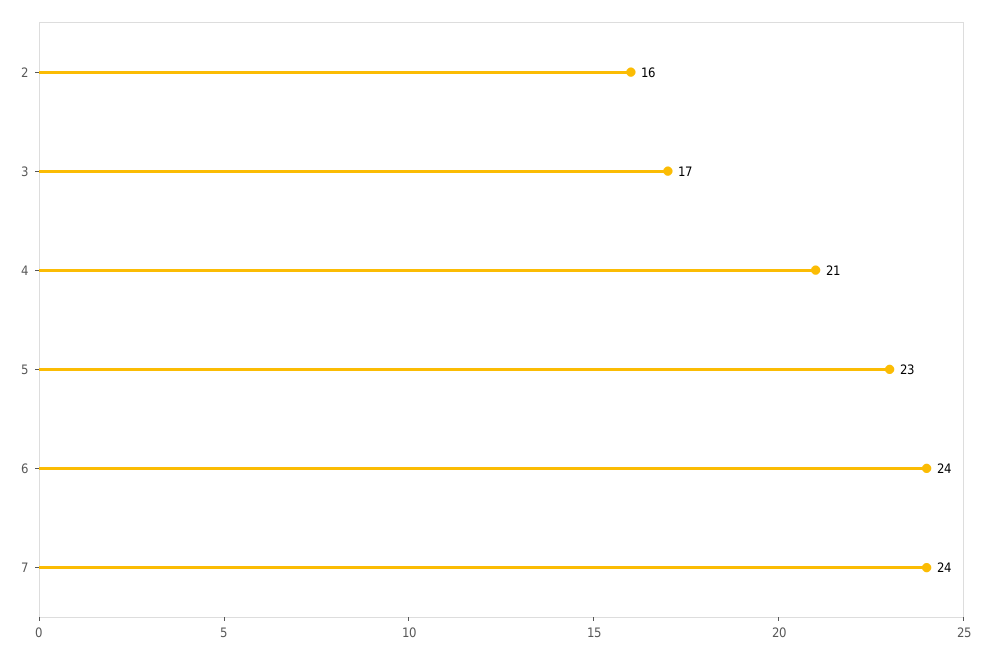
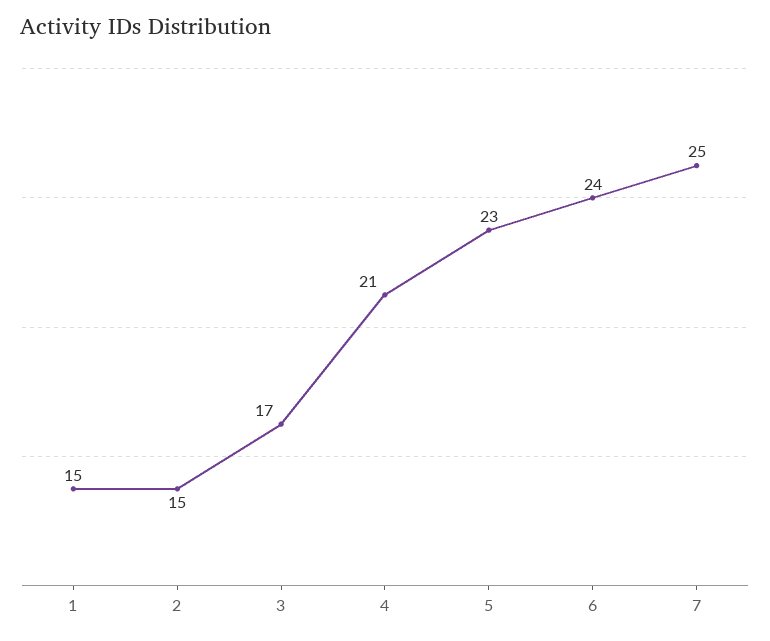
2: 16 -> 15
7: 24 -> 25
1: none -> 15

